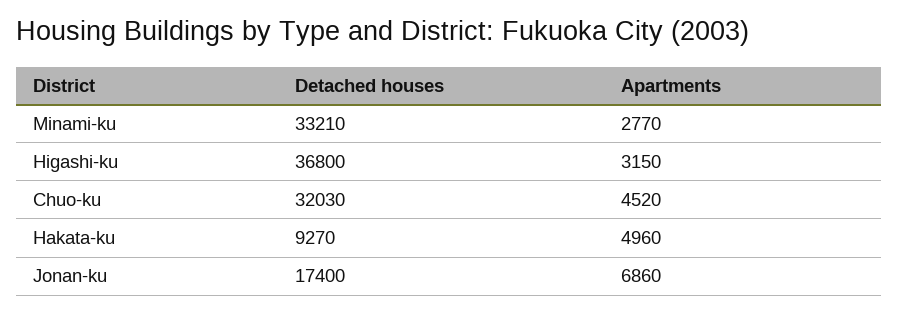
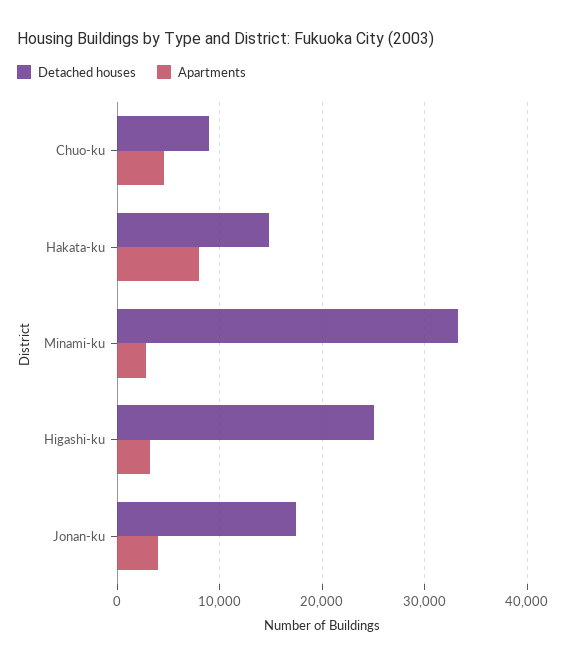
Detached houses, Higashi-ku: 36800 -> 25000
Detached houses, Chuo-ku: 32030 -> 9000
Detached houses, Hakata-ku: 9270 -> 15000
Apartments, Hakata-ku: 4960 -> 8000
Apartments, Jonan-ku: 6860 -> 4000

